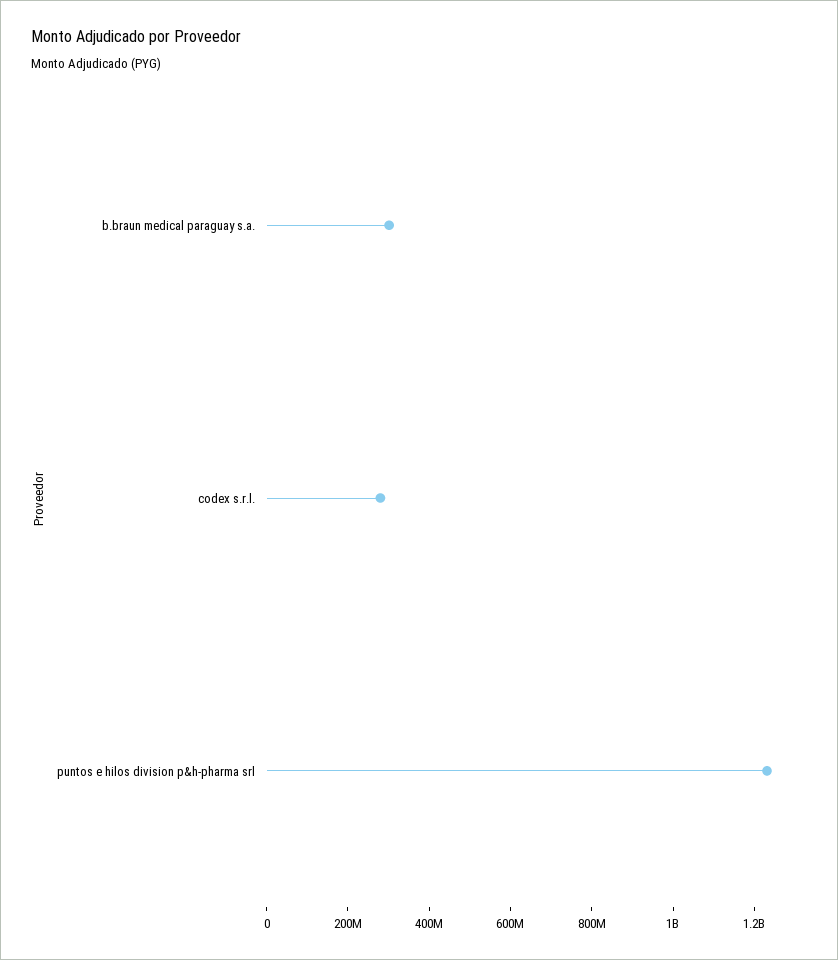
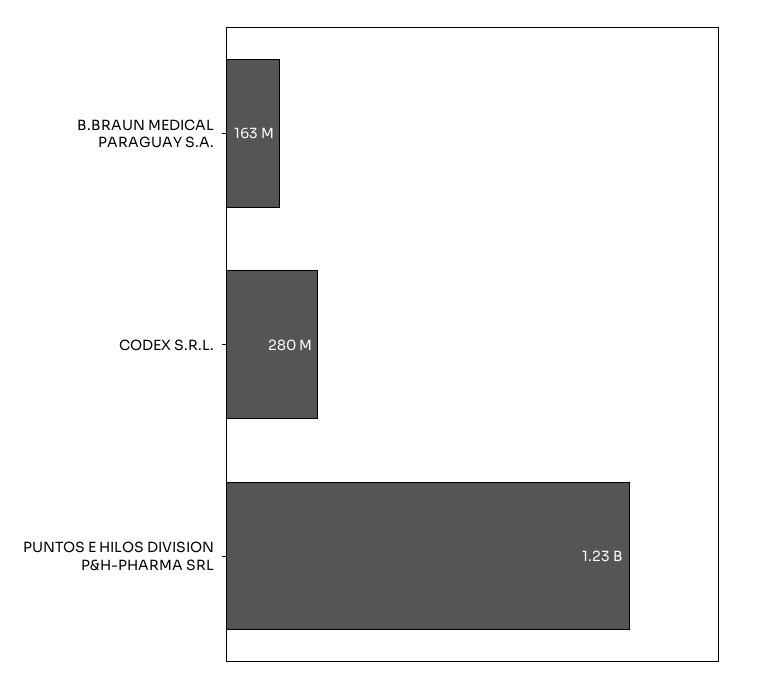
b.braun medical paraguay s.a.: 300000000 -> 163000000

